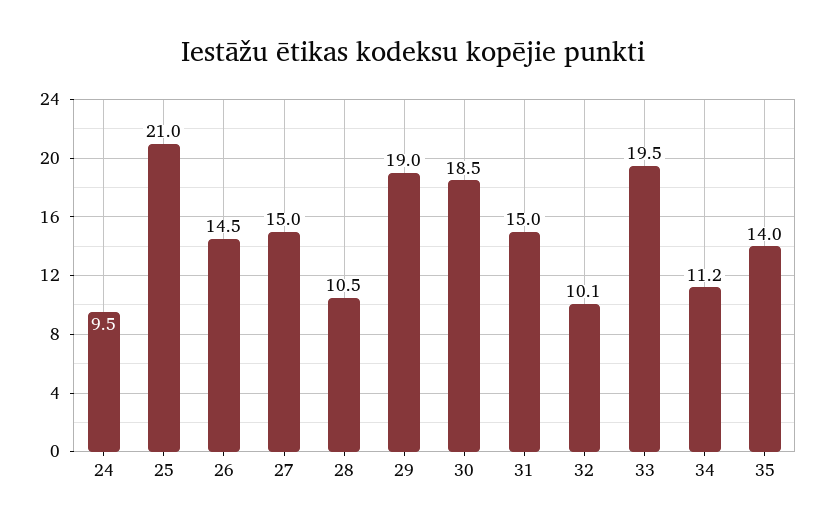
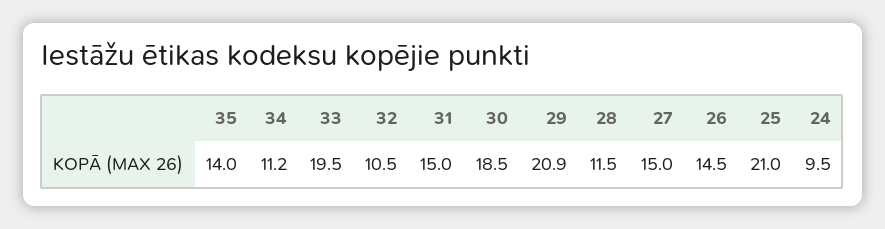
28: 10.5 -> 11.5
29: 19 -> 20.9
32: 10.1 -> 10.5

